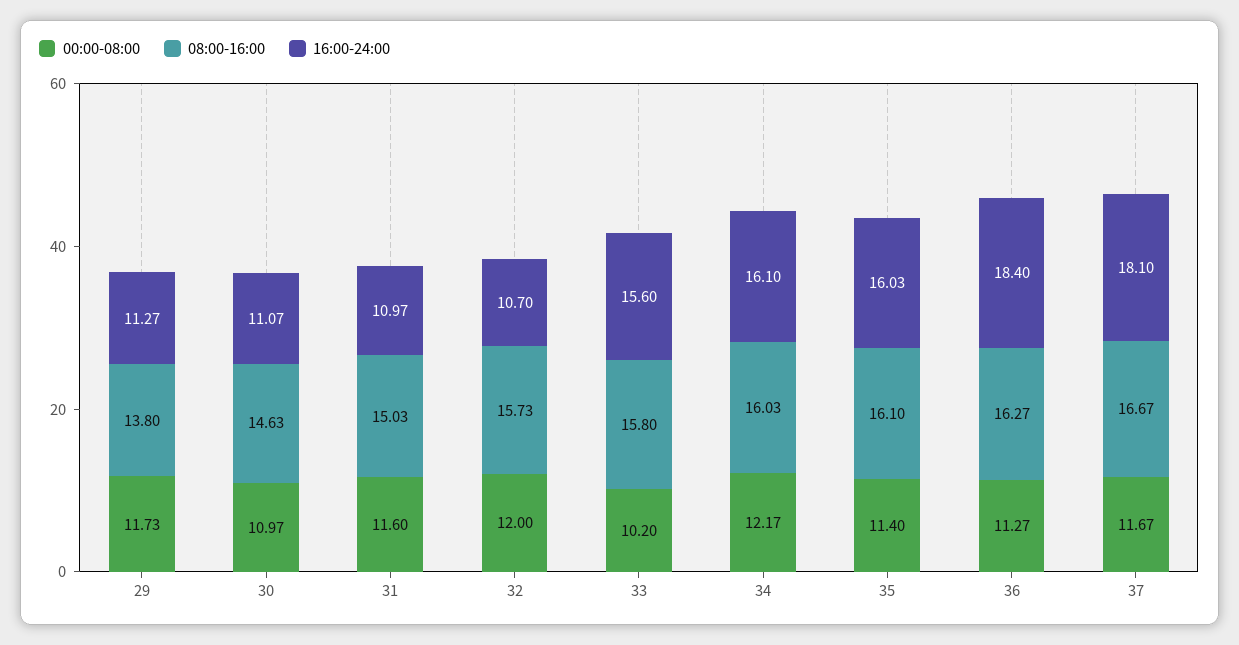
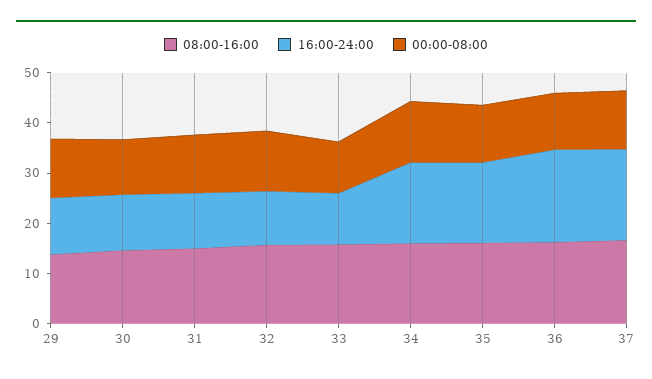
16:00-24:00, 33: 15.6 -> 10

